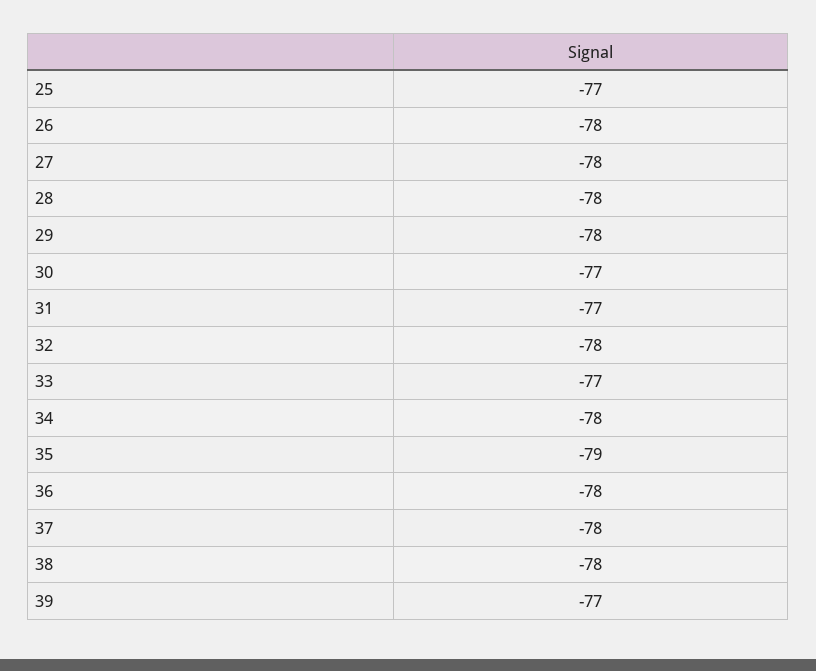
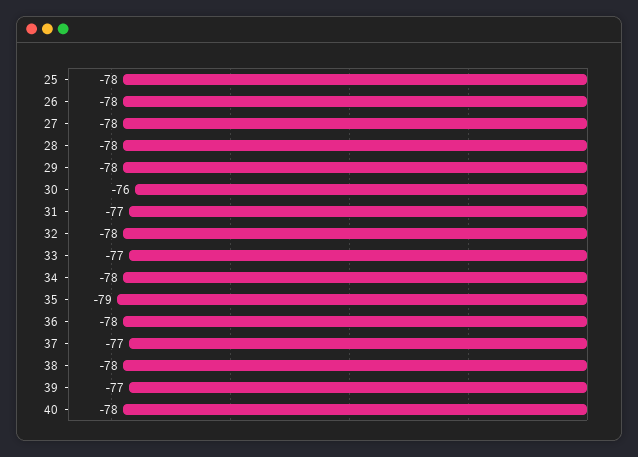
25: -77 -> -78
30: -77 -> -76
37: -78 -> -77
40: none -> -78

